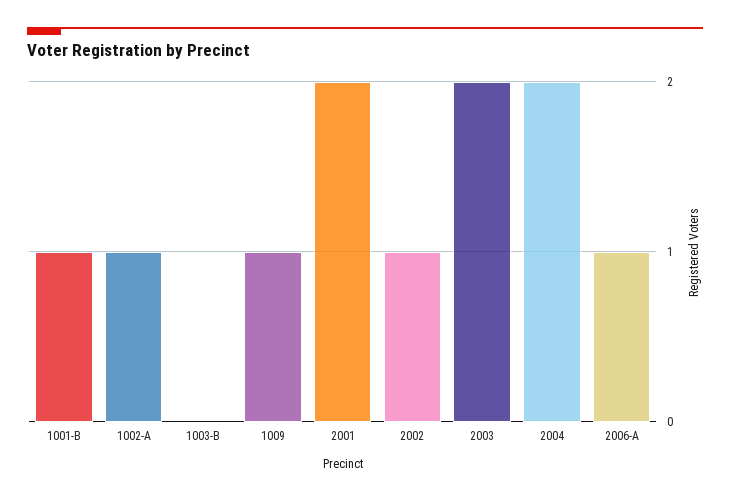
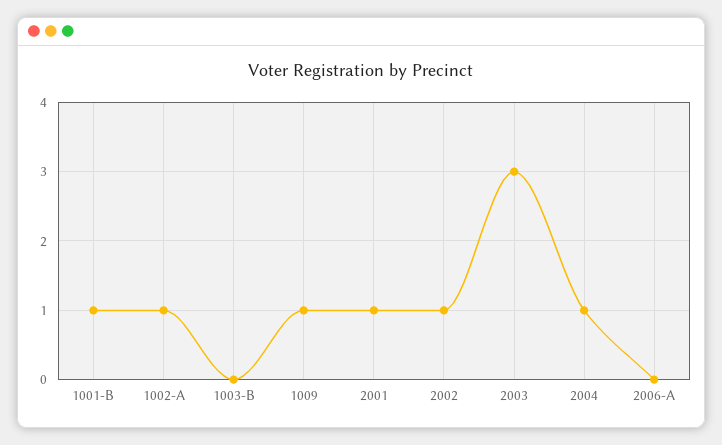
2001: 2 -> 1
2003: 2 -> 3
2004: 2 -> 1
2006-A: 1 -> 0

